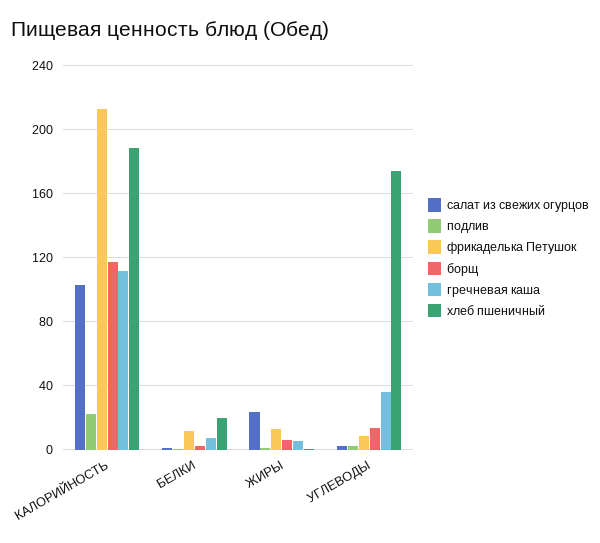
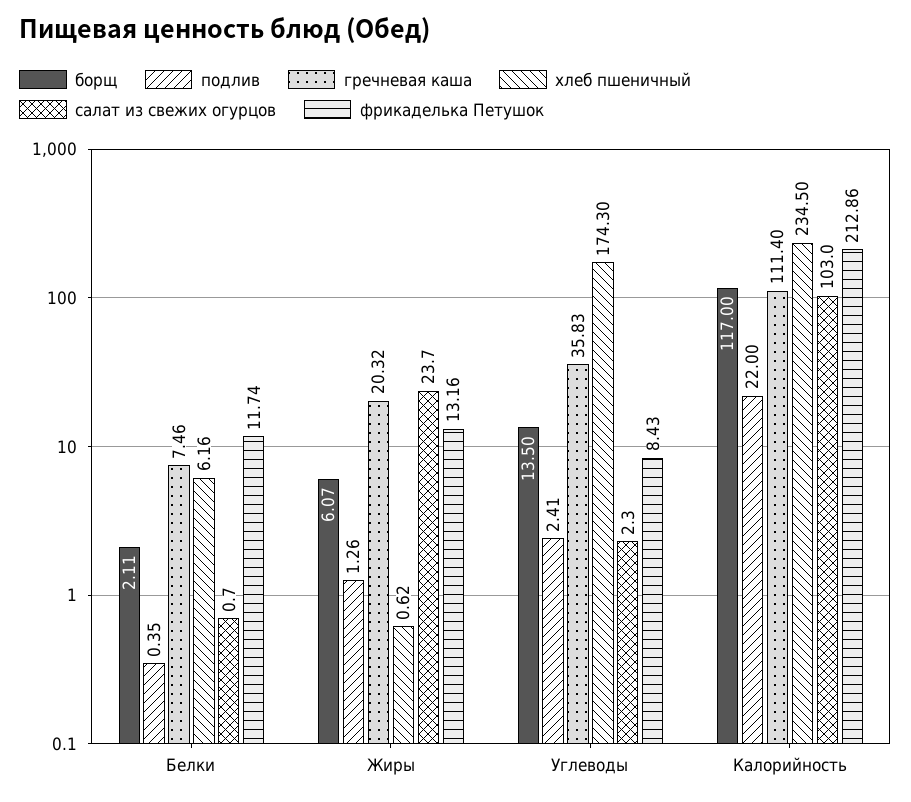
хлеб пшеничный, КАЛОРИЙНОСТЬ: 190 -> 234.5
хлеб пшеничный, БЕЛКИ: 20 -> 6.16
гречневая каша, ЖИРЫ: 5 -> 20.32

